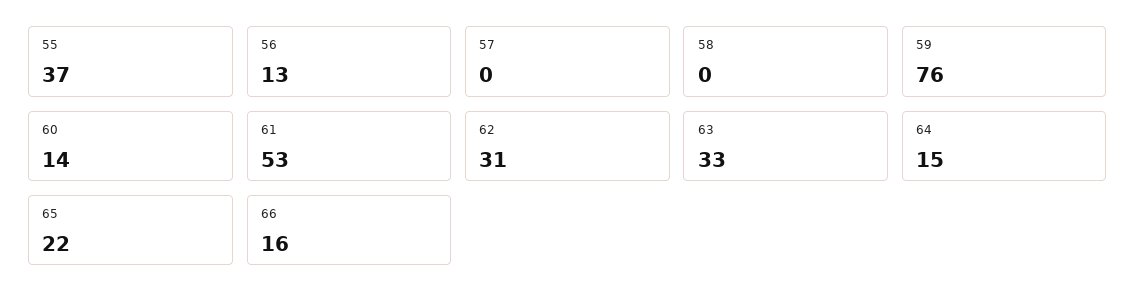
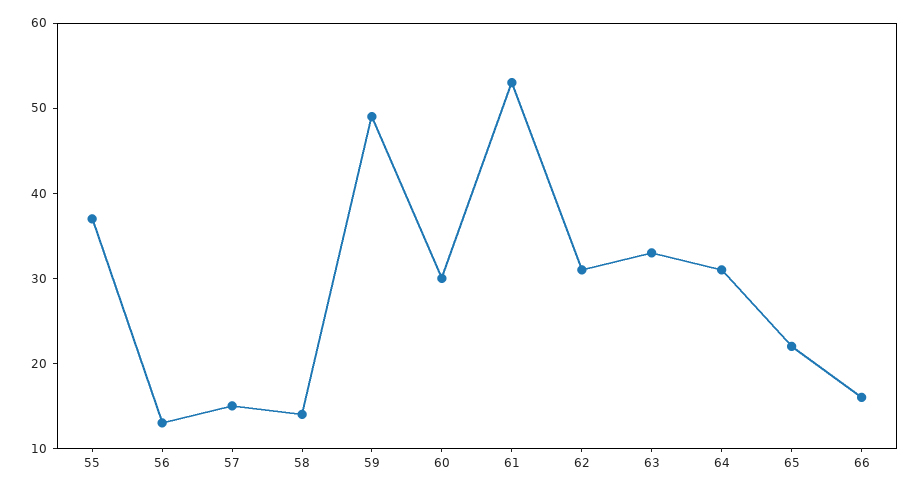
57: 0 -> 15
58: 0 -> 14
59: 76 -> 49
60: 14 -> 30
64: 15 -> 31

